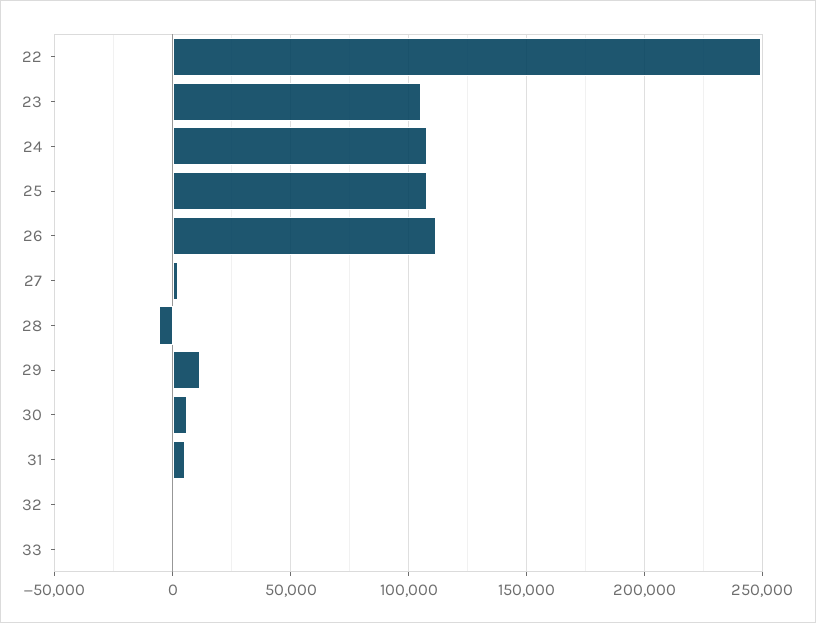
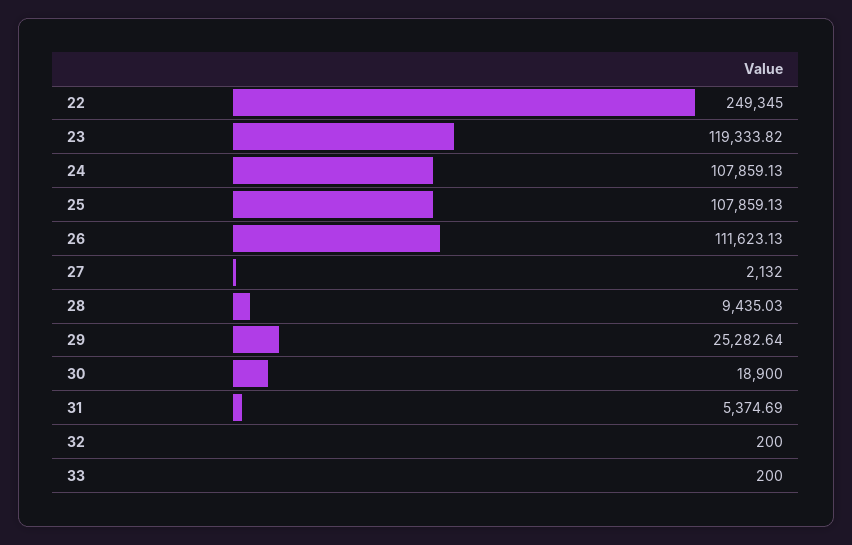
23: 105000 -> 119333.82
28: -5000 -> 9435.03
29: 10000 -> 25282.64
30: 5000 -> 18900

